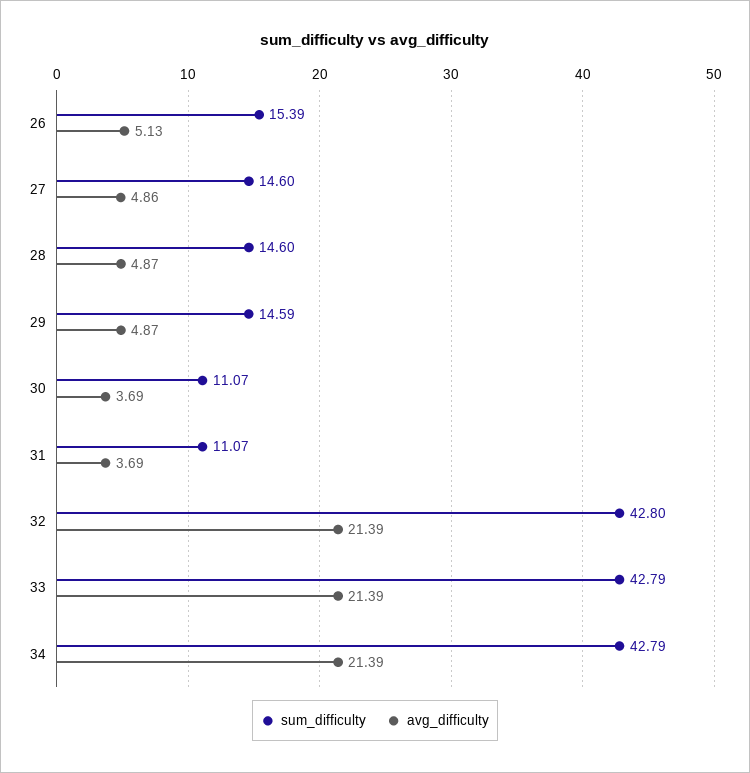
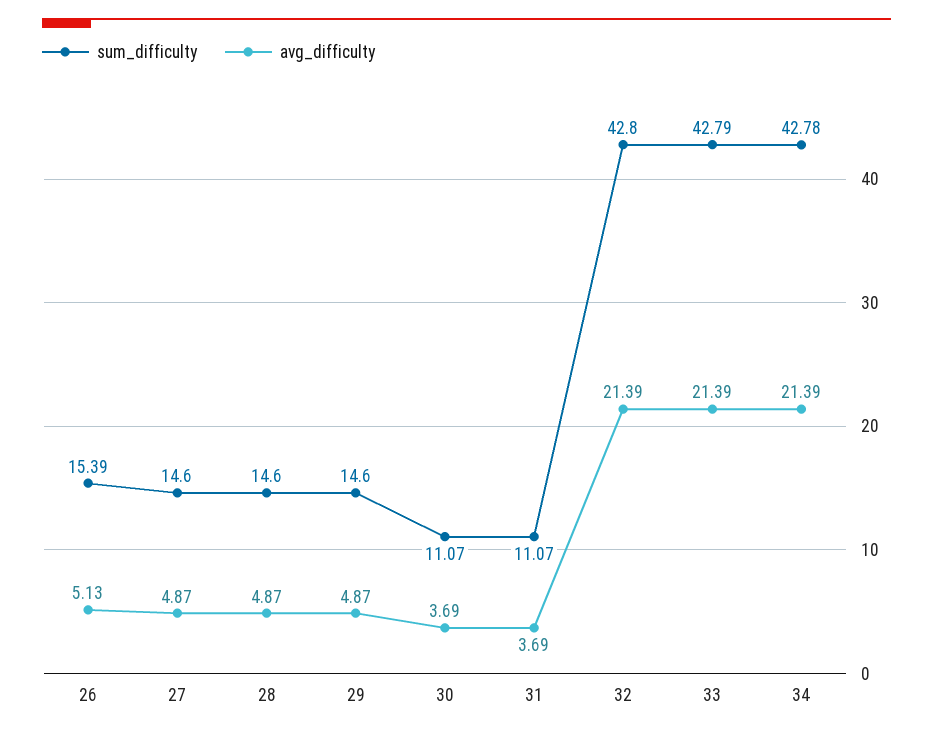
avg_difficulty, 27: 4.86 -> 4.87
sum_difficulty, 29: 14.59 -> 14.6
sum_difficulty, 34: 42.79 -> 42.78

